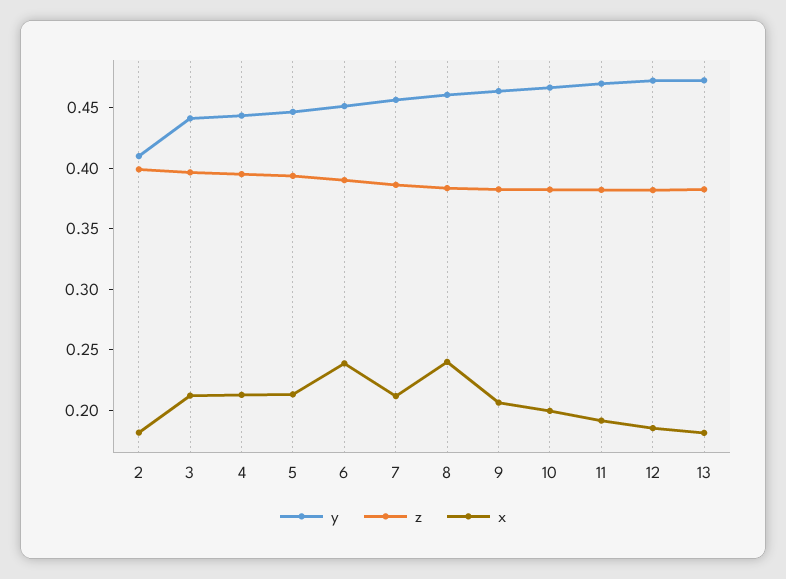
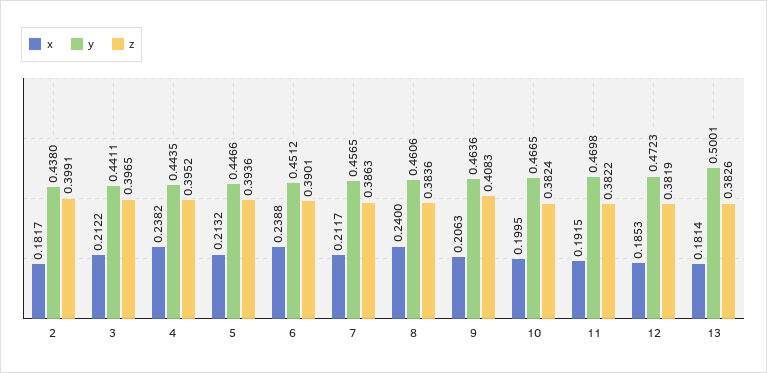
y, 2: 0.41 -> 0.438
x, 4: 0.21 -> 0.2382
z, 9: 0.38 -> 0.4083
y, 13: 0.47 -> 0.5001

